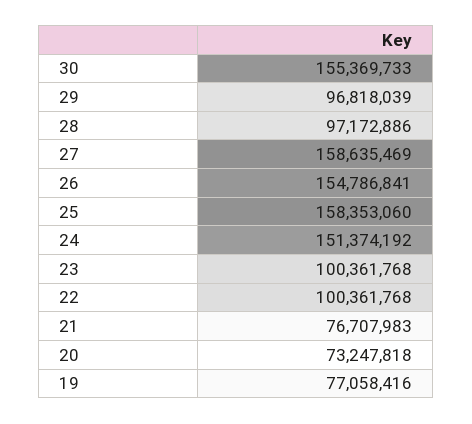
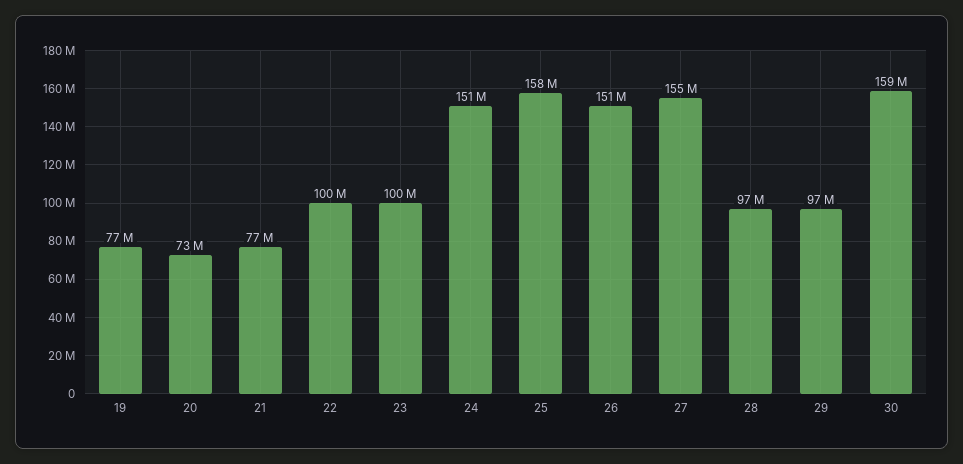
30: 155369733 -> 159000000
27: 158635469 -> 155000000
26: 154786841 -> 151000000

